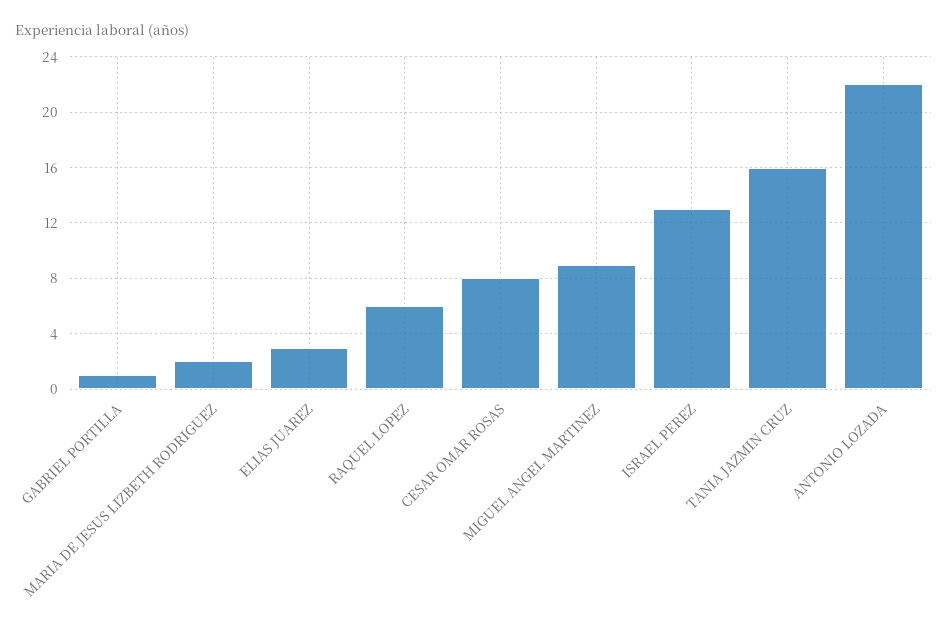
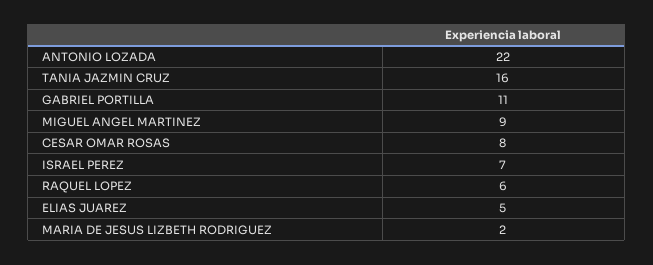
GABRIEL PORTILLA: 1 -> 11
ELIAS JUAREZ: 3 -> 5
ISRAEL PEREZ: 13 -> 7

